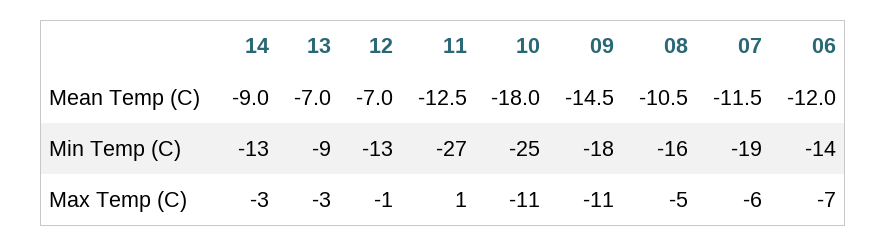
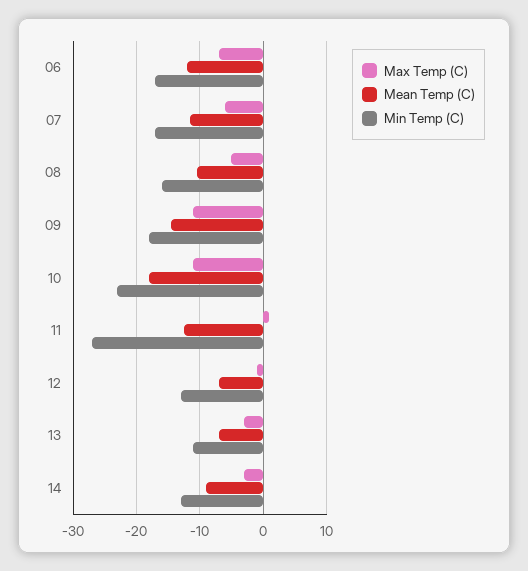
Min Temp (C), 13: -9 -> -11
Min Temp (C), 10: -25 -> -23
Min Temp (C), 07: -19 -> -17
Min Temp (C), 06: -14 -> -17

